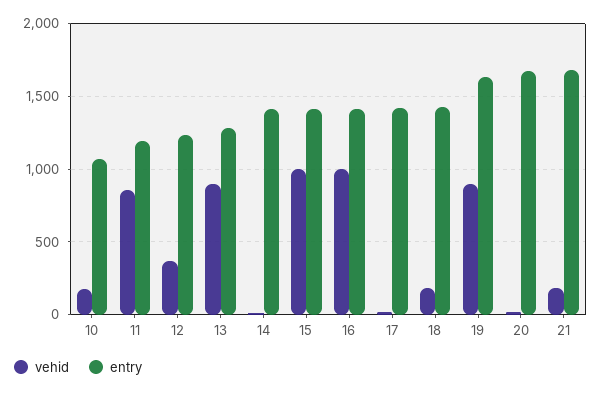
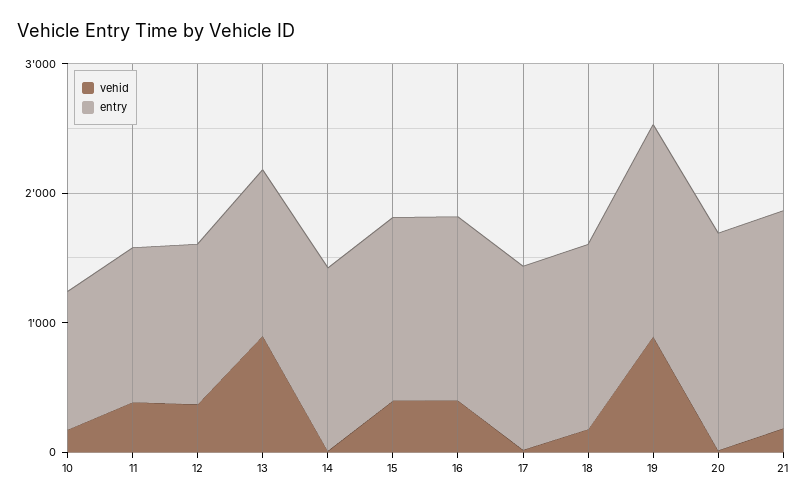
vehid, 11: 850 -> 400
vehid, 15: 1000 -> 400
vehid, 16: 1000 -> 400

